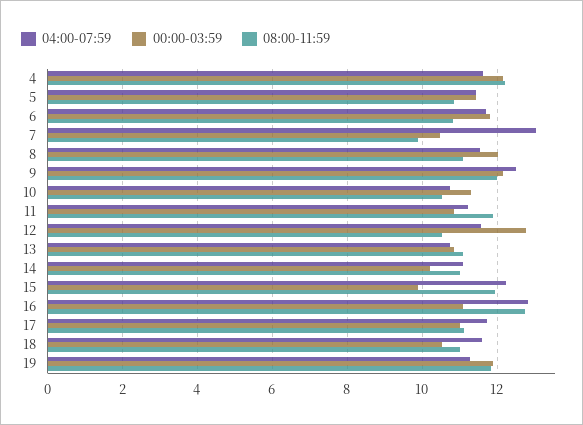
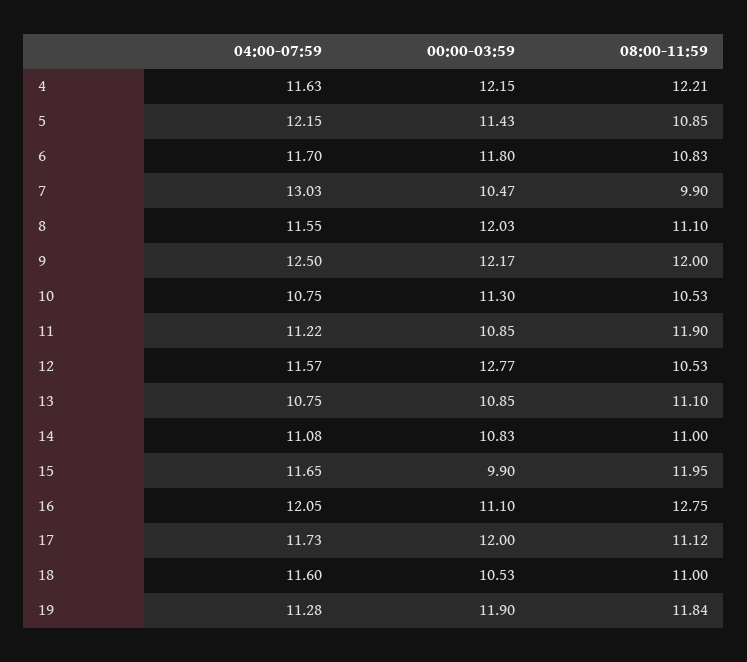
04:00-07:59, 5: 11.4 -> 12.15
00:00-03:59, 14: 10.2 -> 10.83
04:00-07:59, 15: 12.2 -> 11.65
04:00-07:59, 16: 12.8 -> 12.05
00:00-03:59, 17: 11 -> 12

